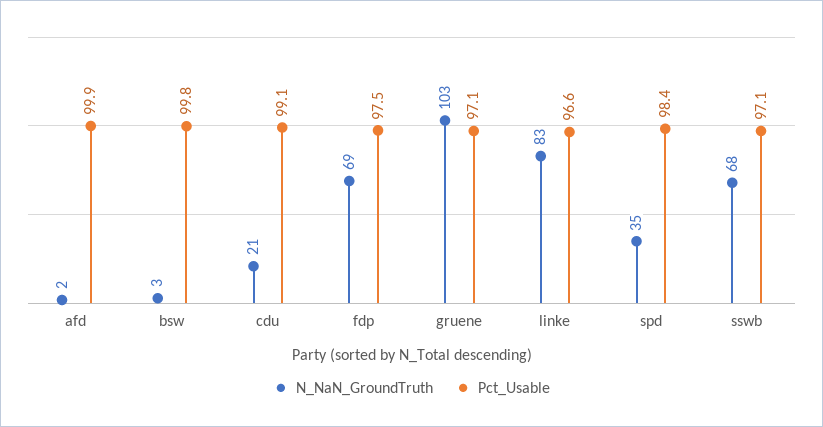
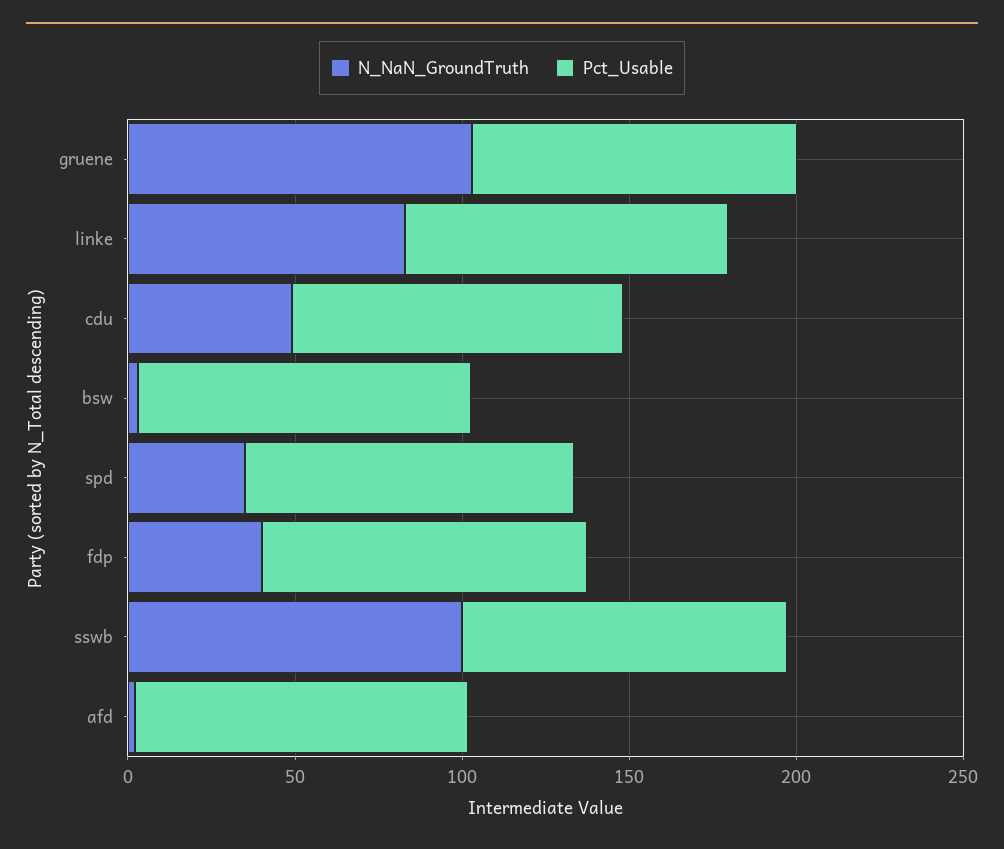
N_NaN_GroundTruth, cdu: 21 -> 50
N_NaN_GroundTruth, fdp: 69 -> 40
N_NaN_GroundTruth, sswb: 68 -> 100

